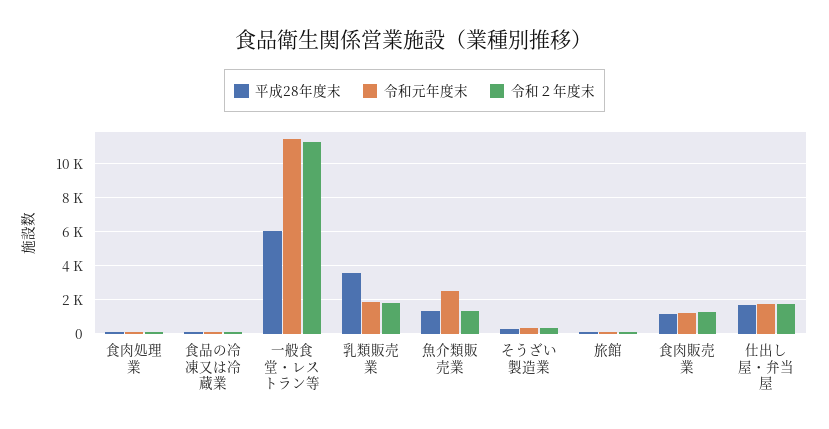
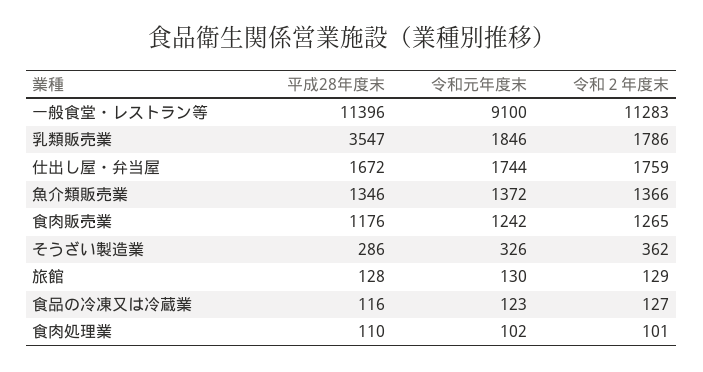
平成28年度末, 一般食堂・レストラン等: 6000 -> 11396
令和元年度末, 一般食堂・レストラン等: 11500 -> 9100
令和元年度末, 魚介類販売業: 2500 -> 1372

